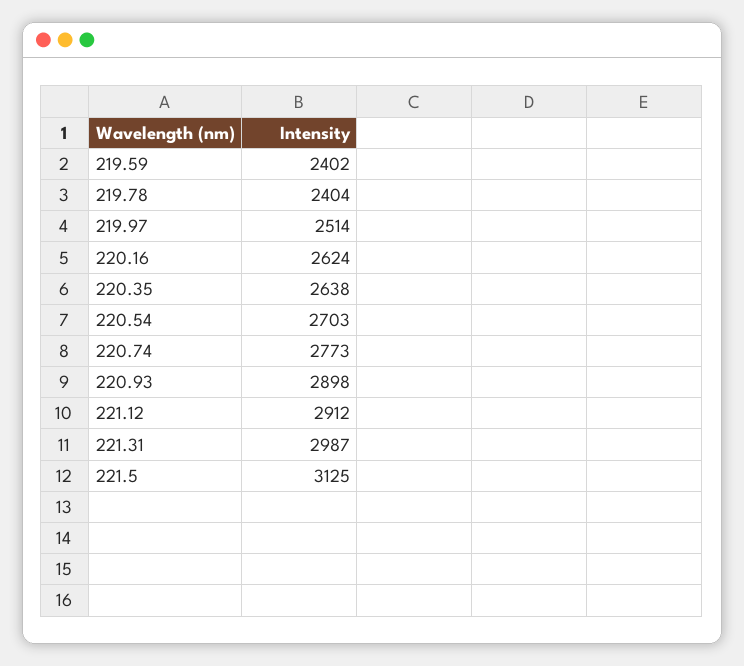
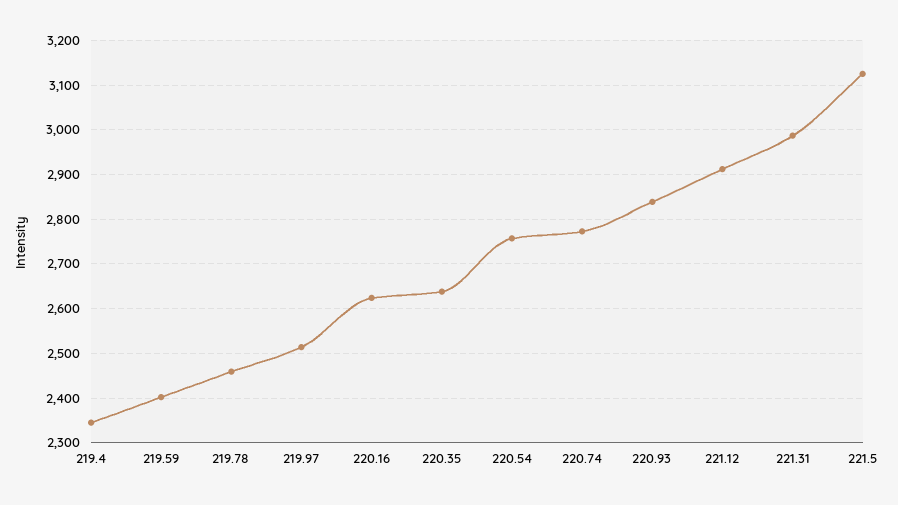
219.78: 2404 -> 2460
220.54: 2703 -> 2760
220.93: 2898 -> 2840
219.4: none -> 2340

